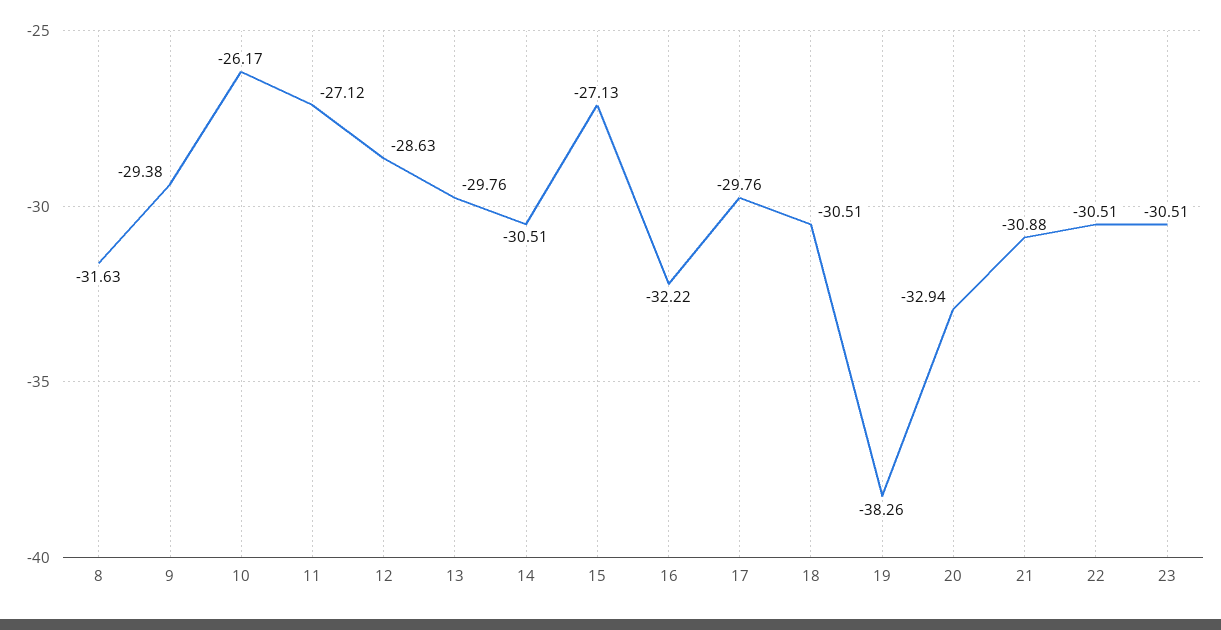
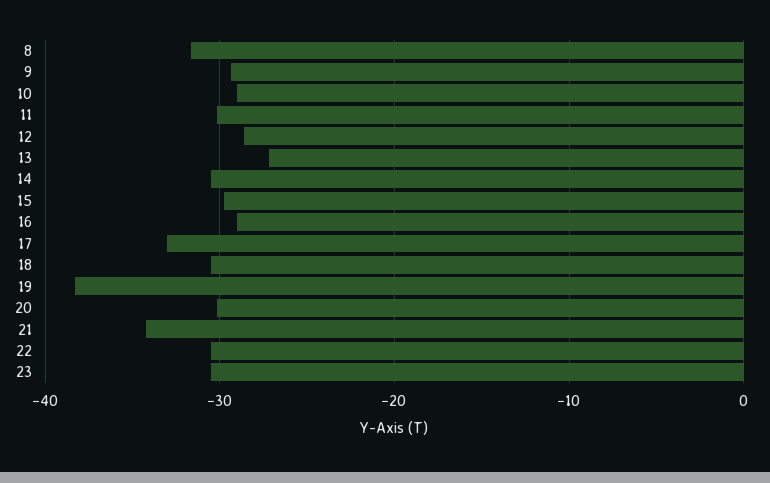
10: -26.17 -> -29
11: -27.12 -> -30
13: -29.76 -> -27
15: -27.13 -> -30
16: -32.22 -> -29
17: -29.76 -> -33
20: -32.94 -> -30
21: -30.88 -> -34

